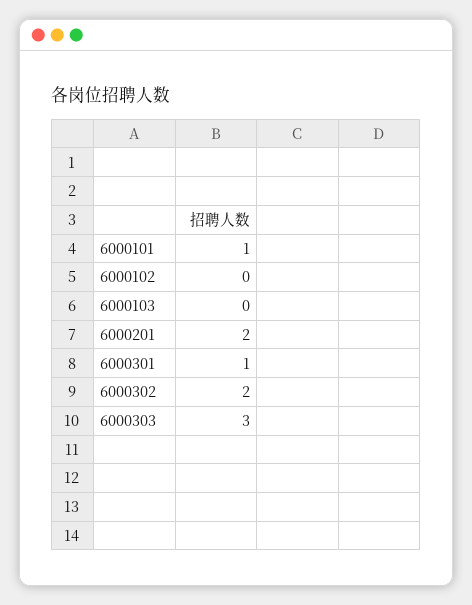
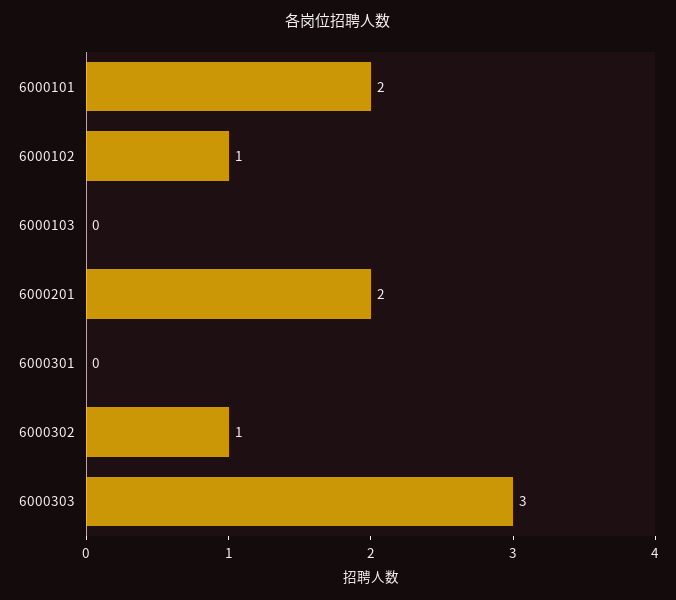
6000101: 1 -> 2
6000102: 0 -> 1
6000301: 1 -> 0
6000302: 2 -> 1

